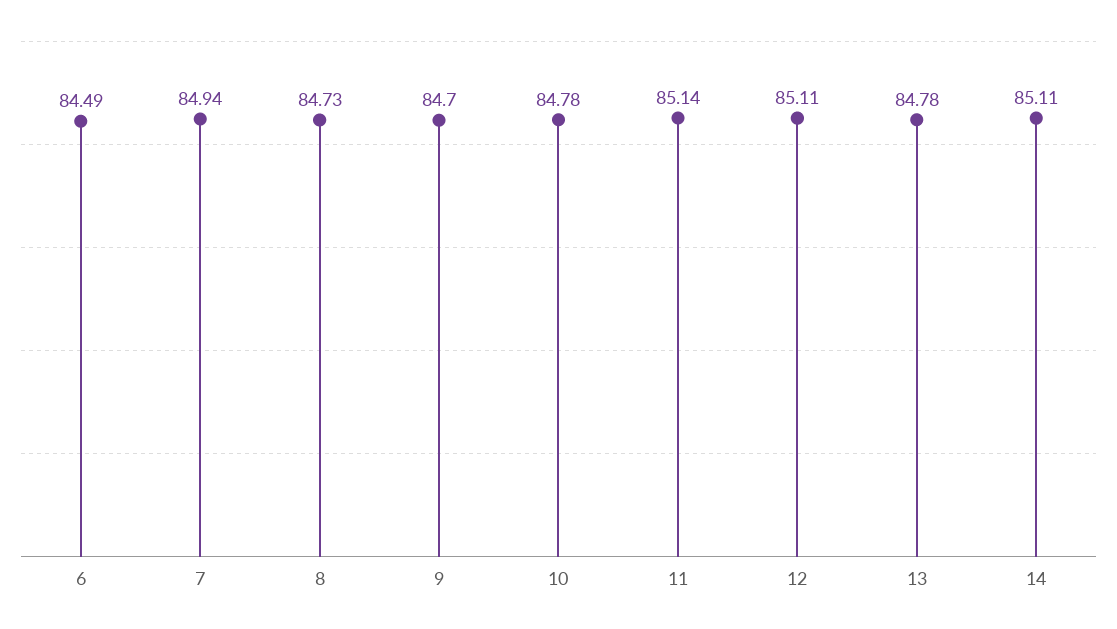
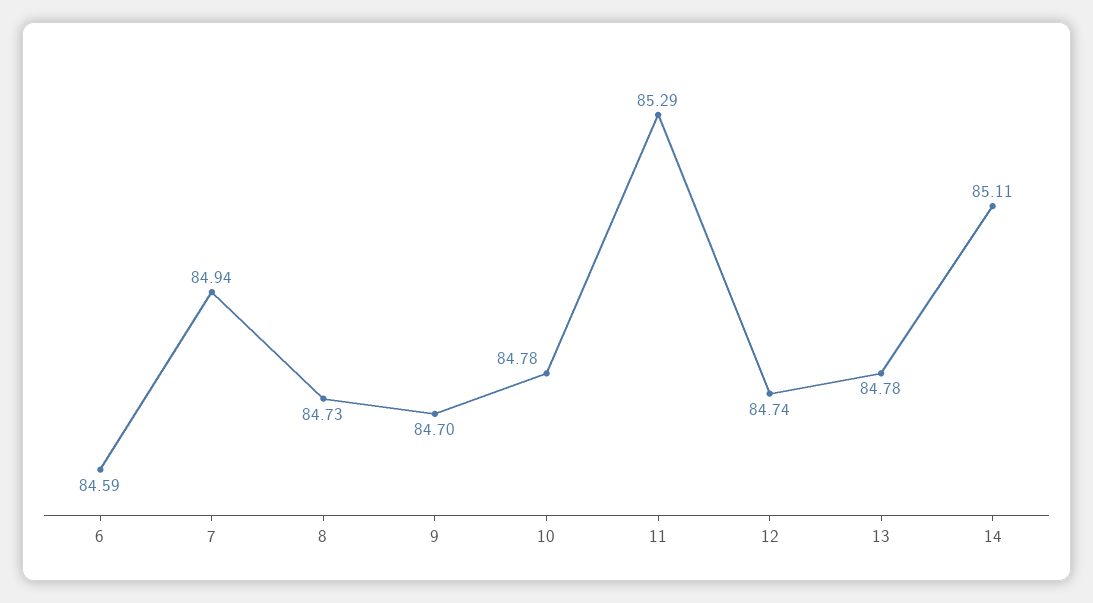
6: 84.49 -> 84.59
11: 85.14 -> 85.29
12: 85.11 -> 84.74

